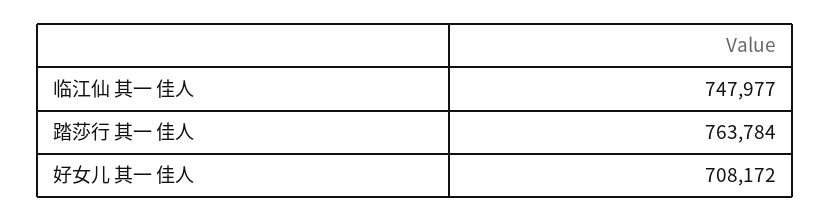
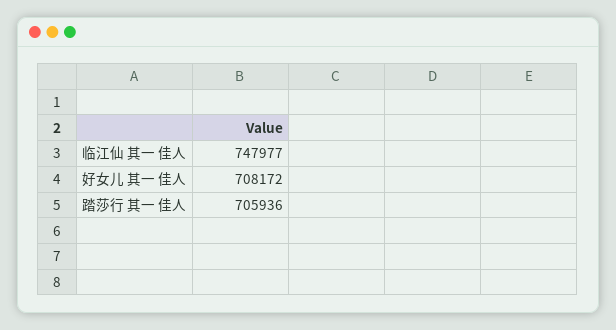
踏莎行 其一 佳人: 763784 -> 705936

